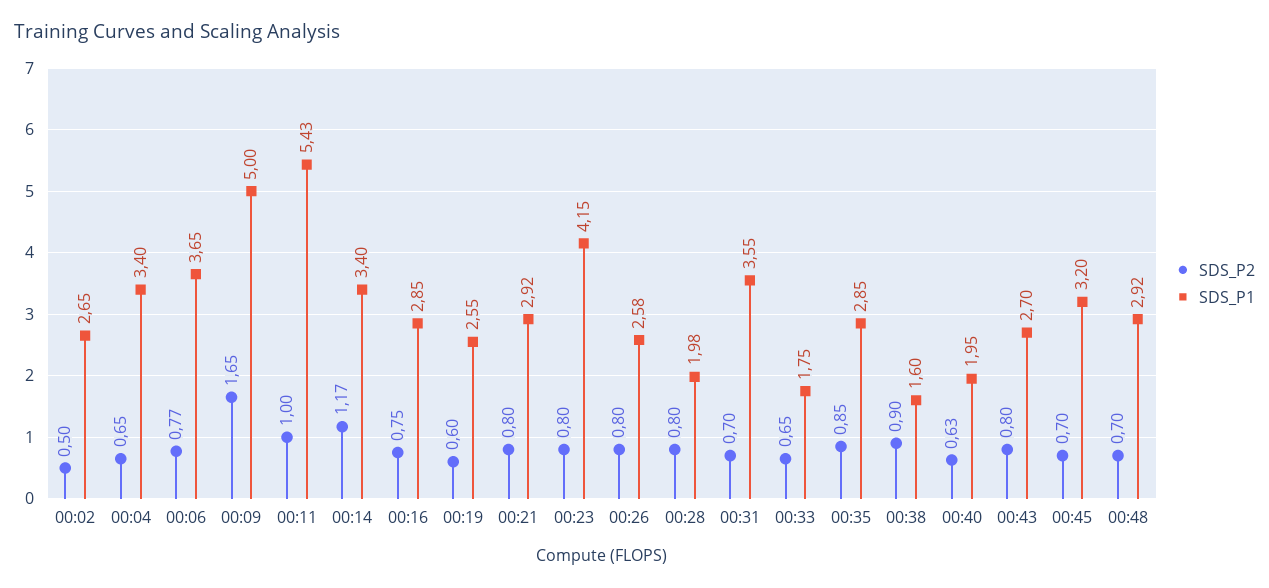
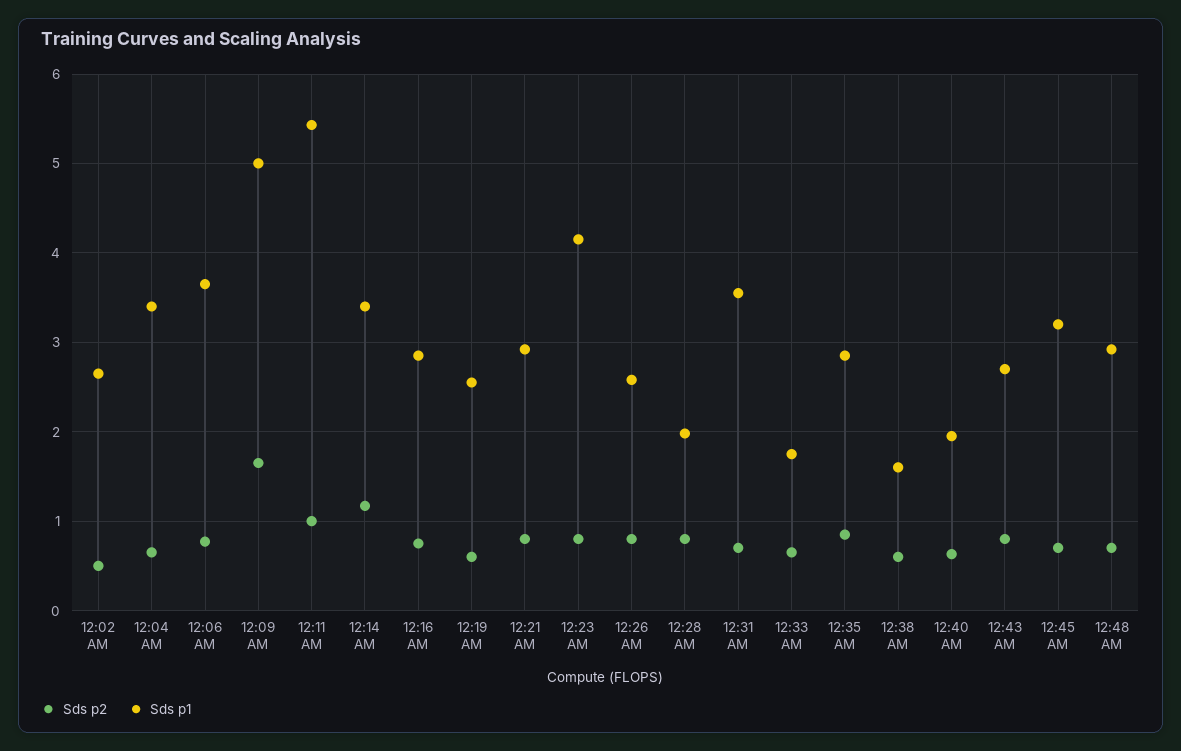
SDS_P2, 00:38: 0.9 -> 0.6

